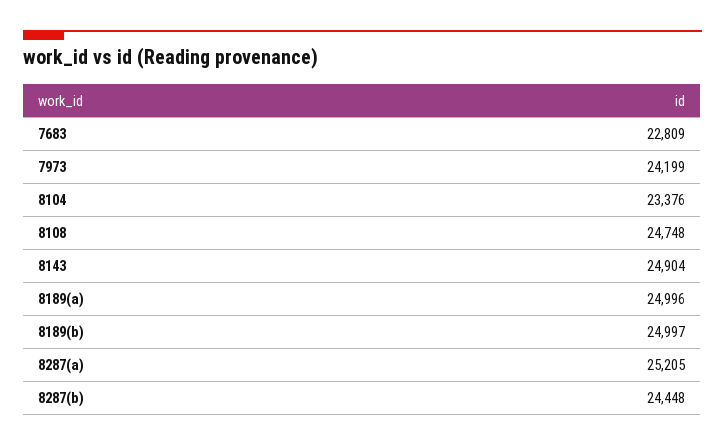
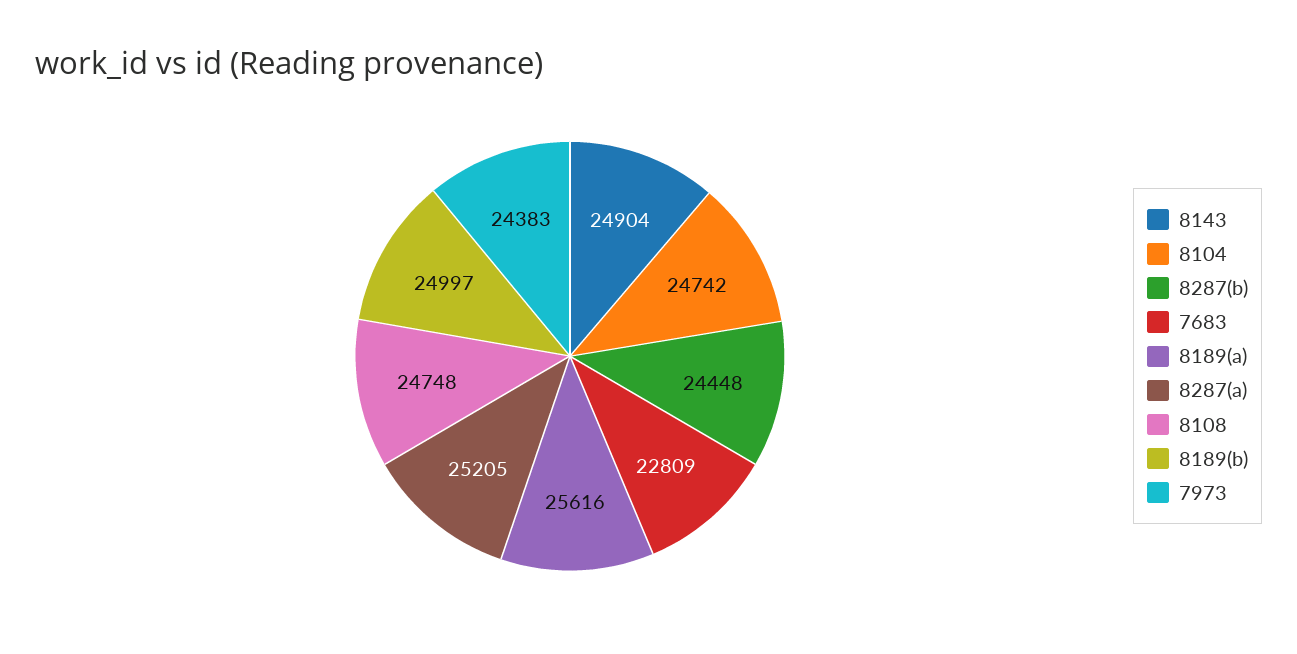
7973: 24199 -> 24383
8104: 23376 -> 24742
8189(a): 24996 -> 25616

